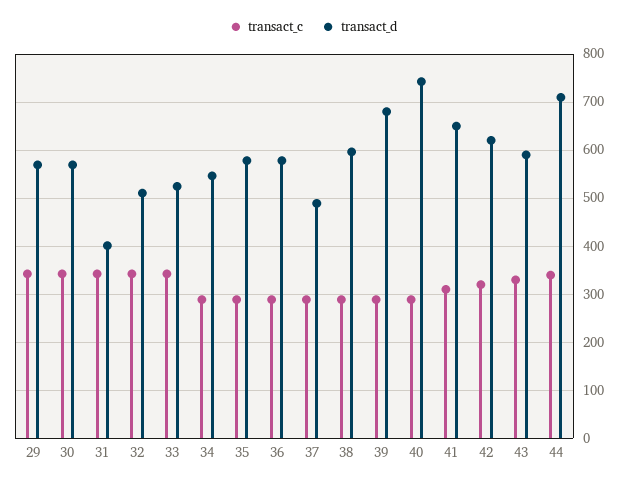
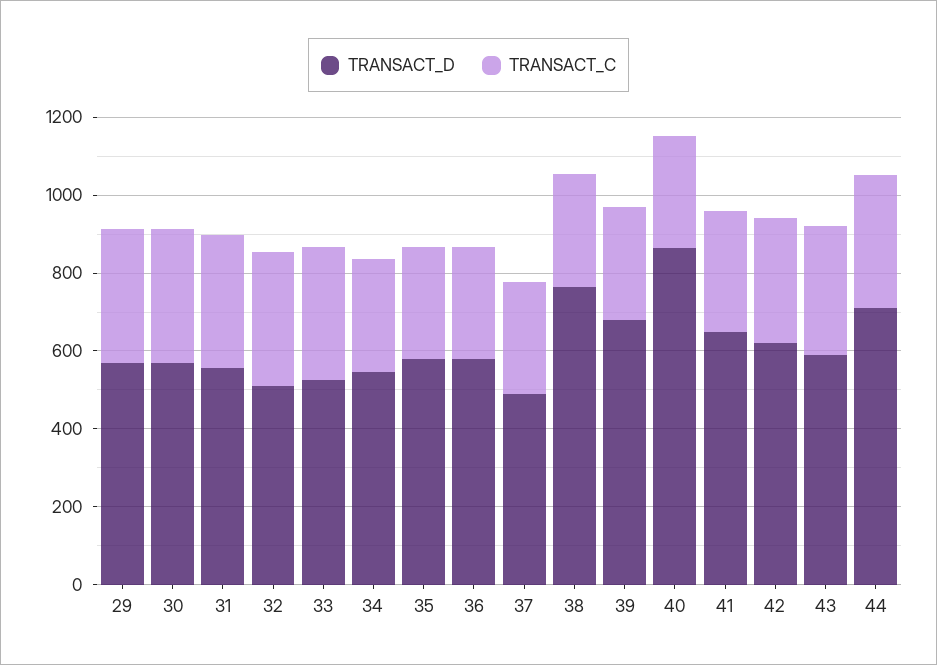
transact_d, 31: 400 -> 550
transact_d, 38: 600 -> 750
transact_d, 40: 740 -> 850

